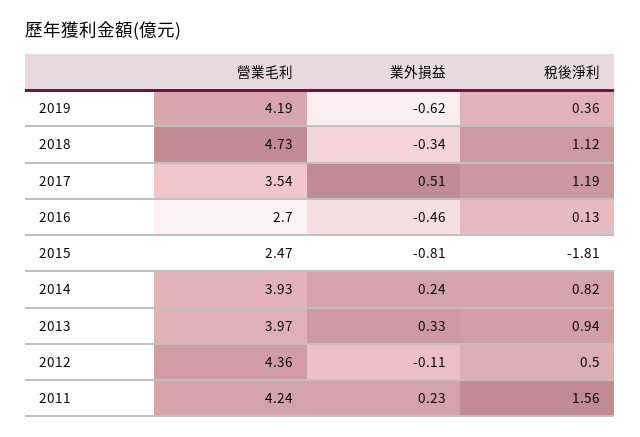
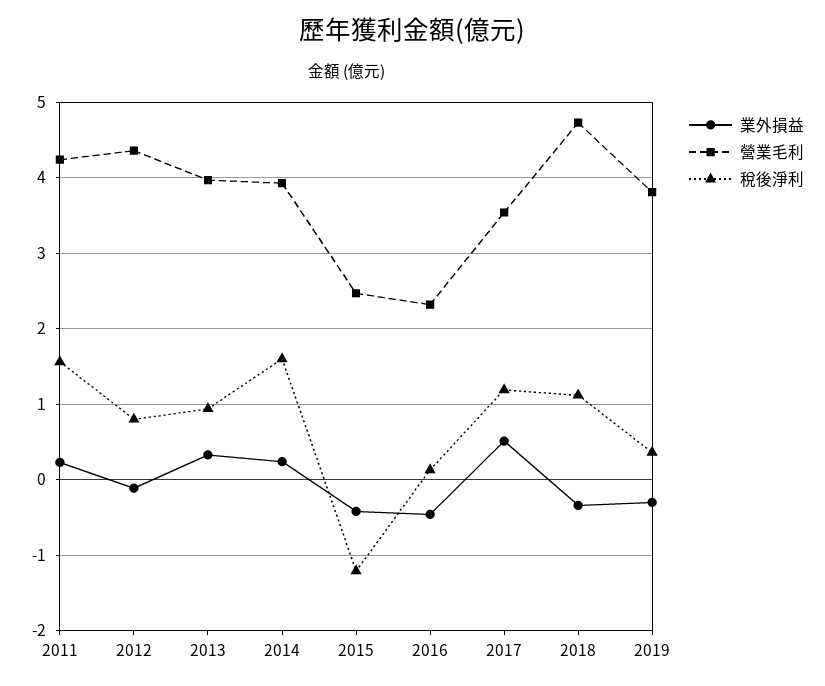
營業毛利, 2019: 4.19 -> 3.8
業外損益, 2019: -0.62 -> -0.3
營業毛利, 2016: 2.7 -> 2.3
業外損益, 2015: -0.81 -> -0.4
稅後淨利, 2015: -1.81 -> -1.2
稅後淨利, 2014: 0.82 -> 1.6
稅後淨利, 2012: 0.5 -> 0.8

